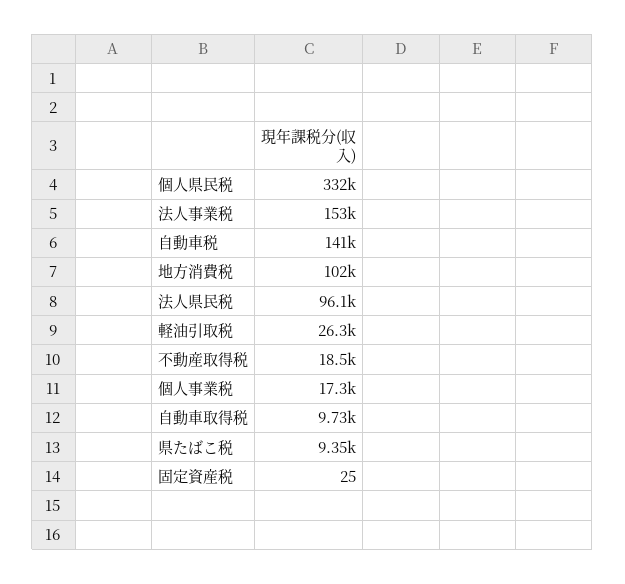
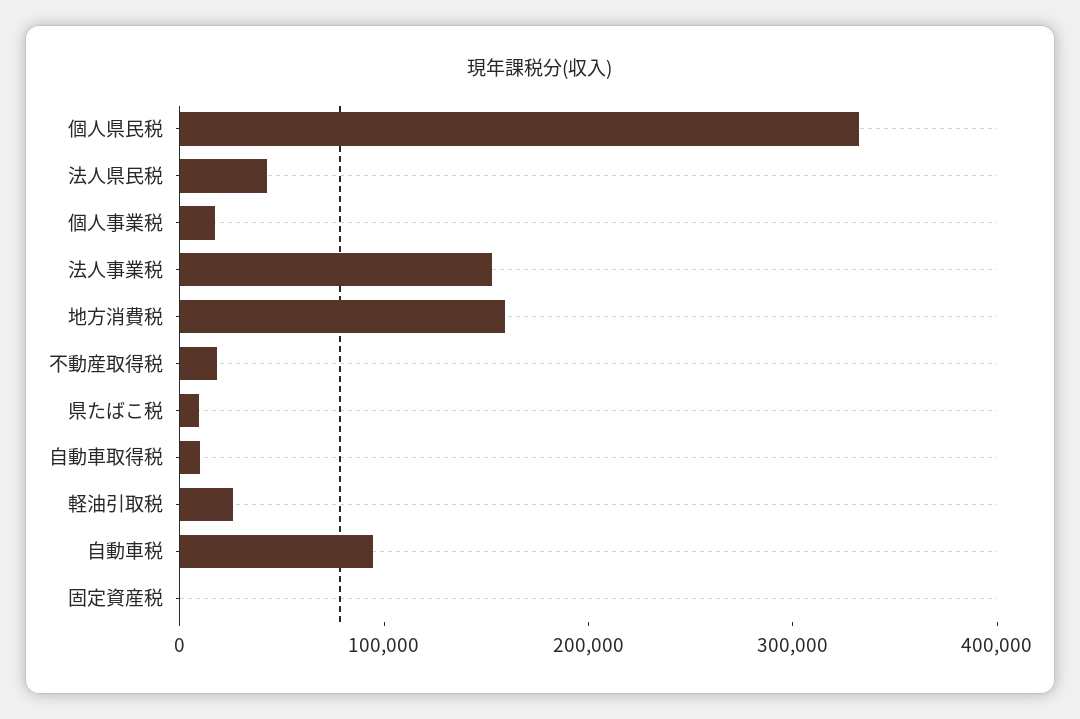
自動車税: 141000 -> 100000
地方消費税: 102000 -> 160000
法人県民税: 96100 -> 40000

